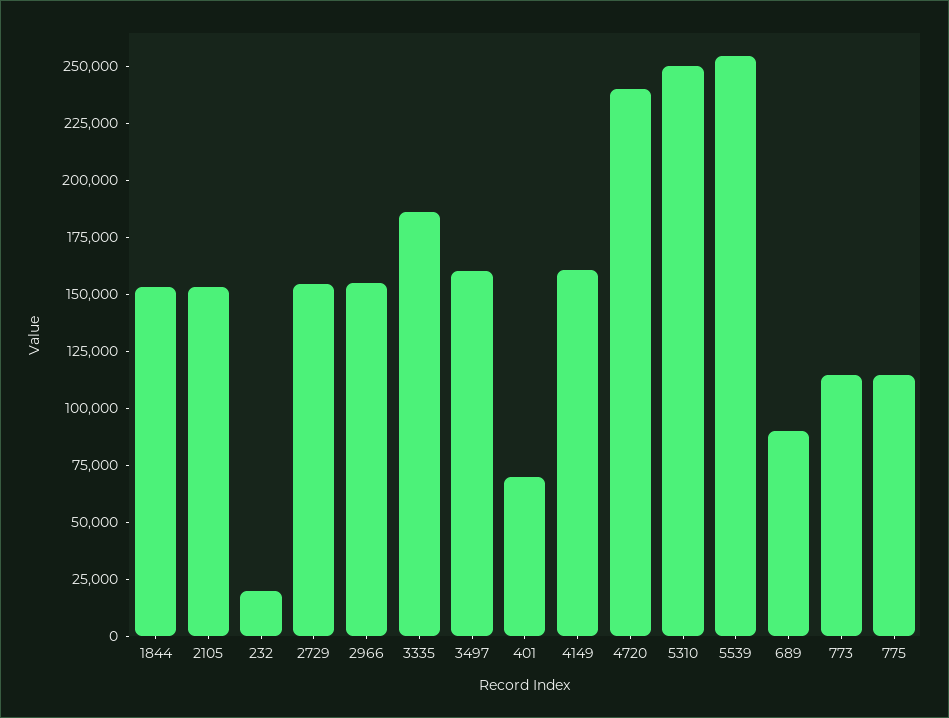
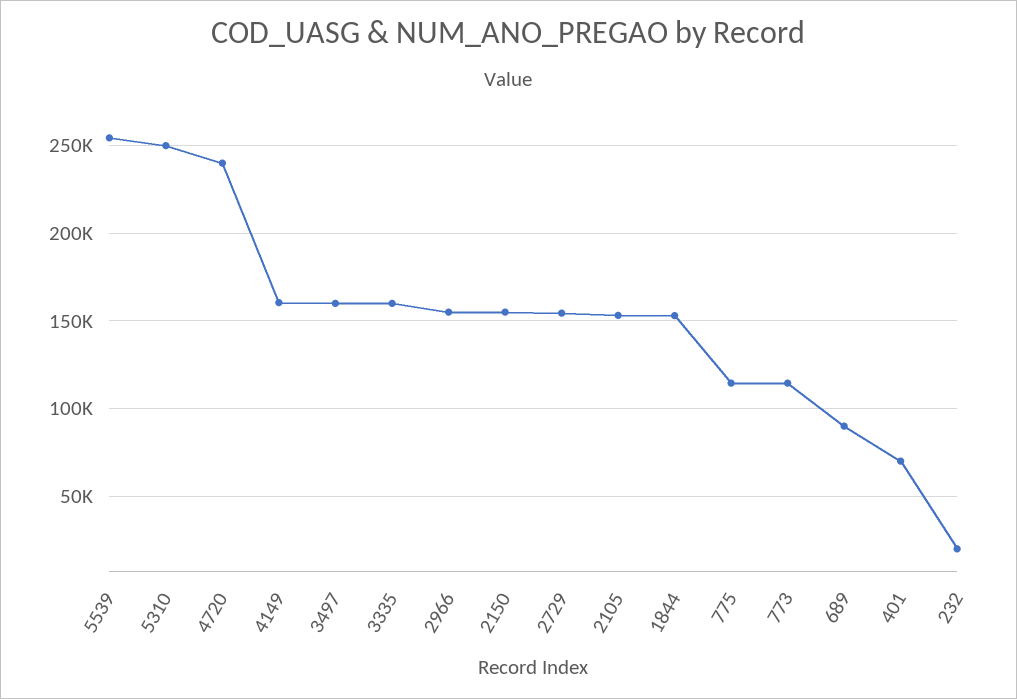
3335: 185000 -> 160000
2150: none -> 155000

